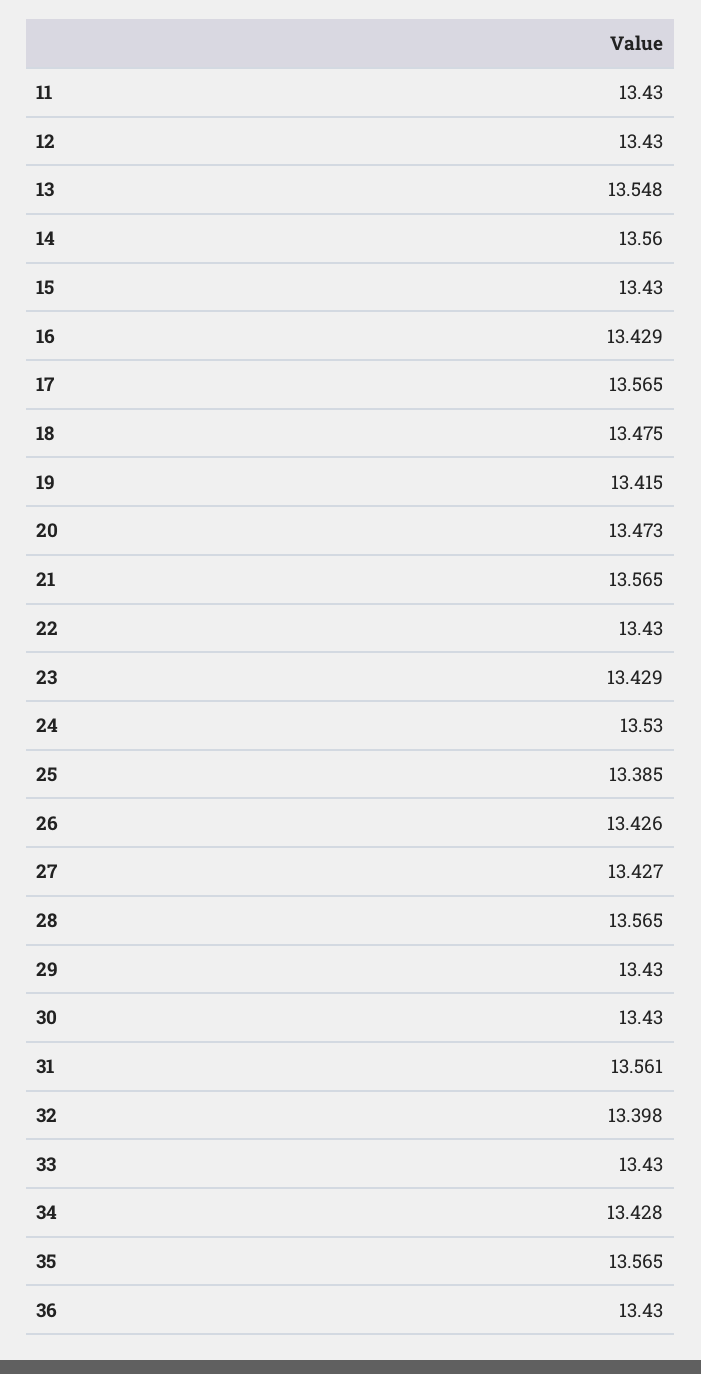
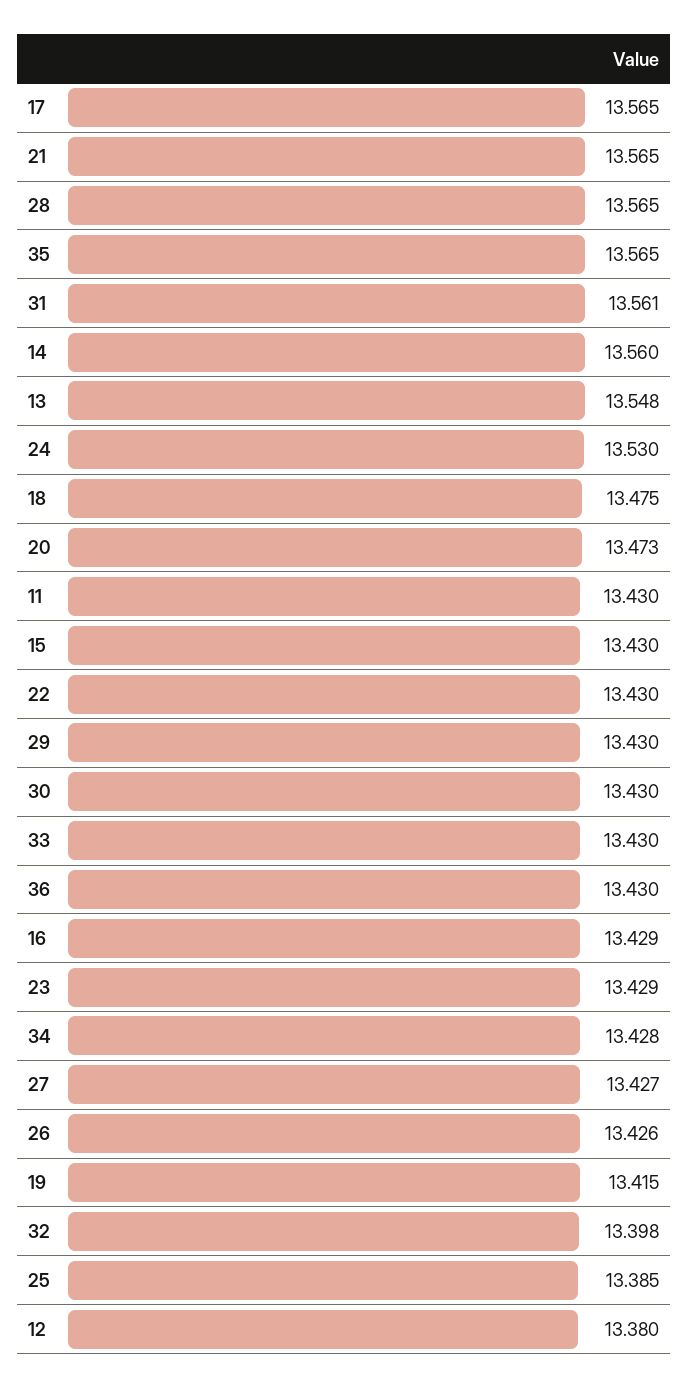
12: 13.43 -> 13.38

